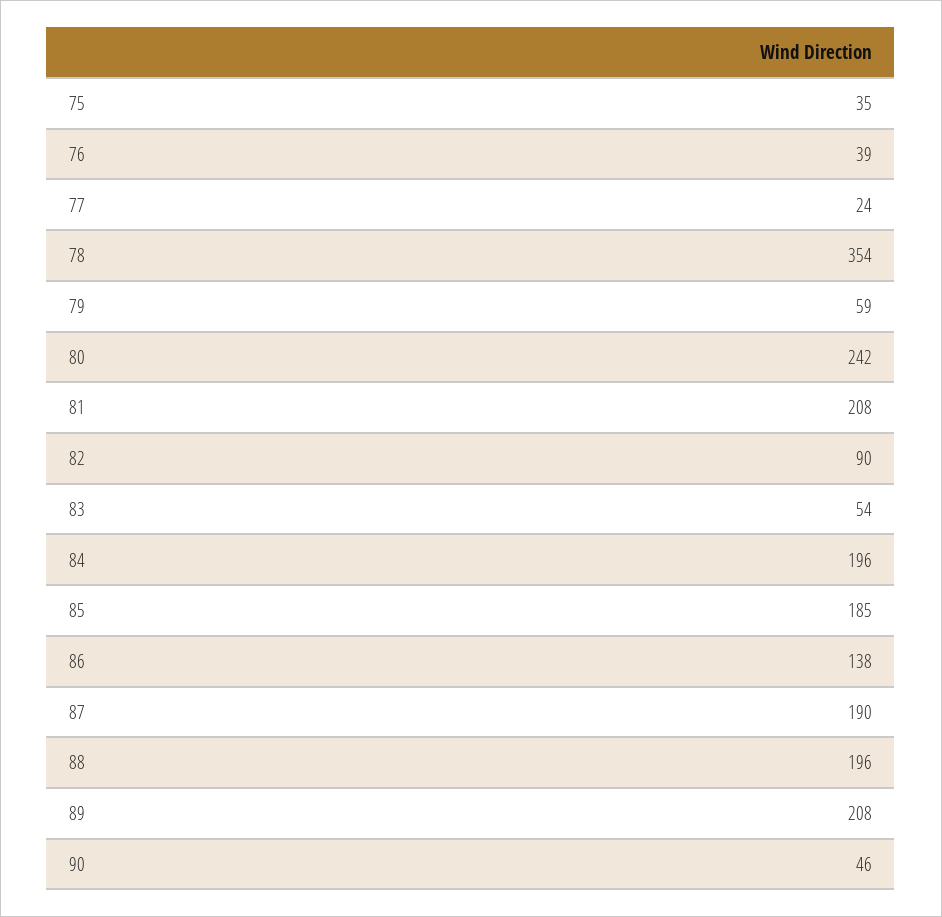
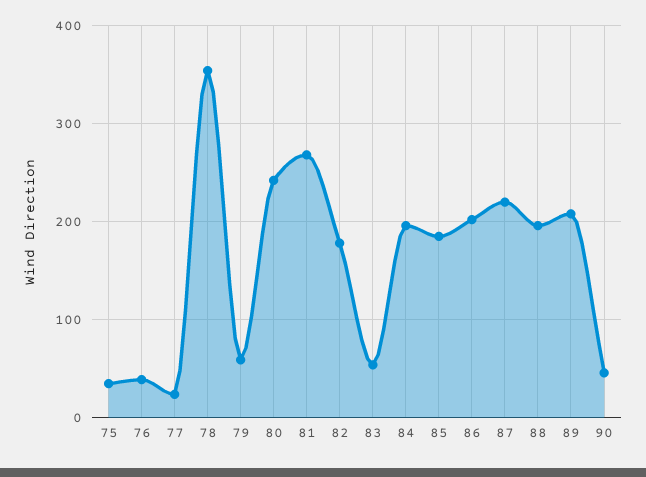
81: 208 -> 270
82: 90 -> 180
86: 138 -> 200
87: 190 -> 220

